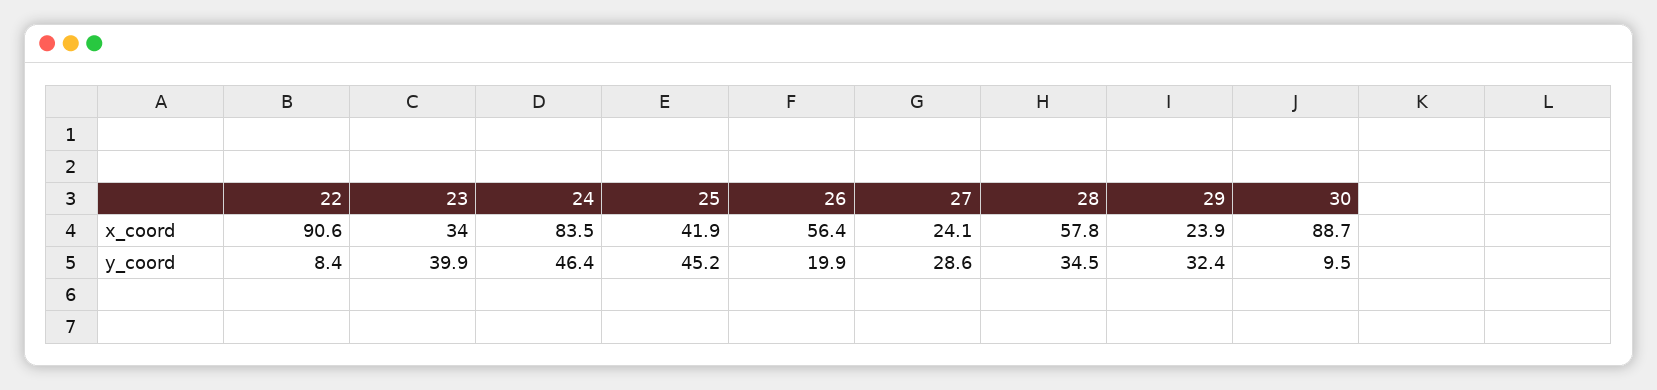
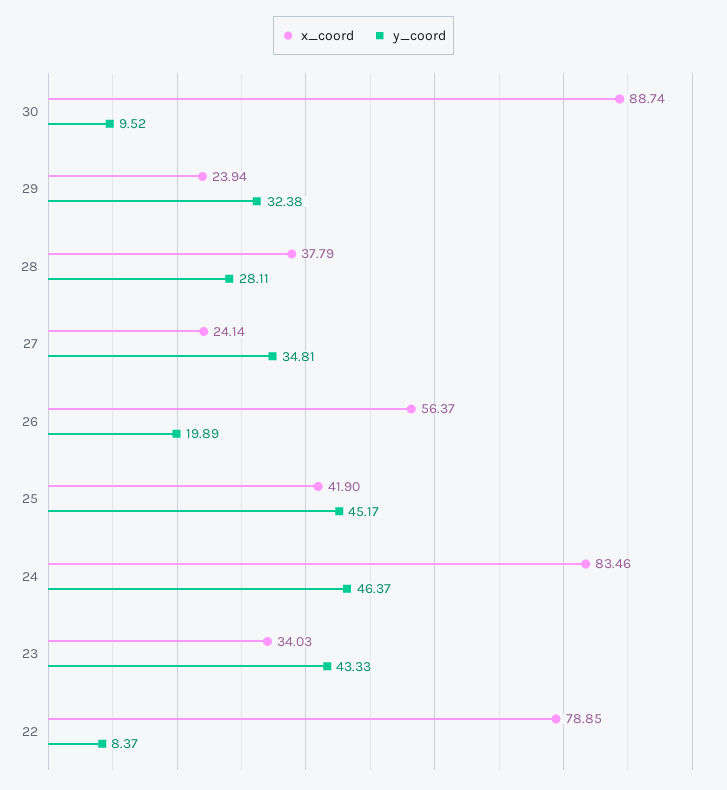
x_coord, 22: 90.6 -> 78.85
x_coord, 28: 57.8 -> 37.79
y_coord, 23: 39.9 -> 43.33
y_coord, 27: 28.6 -> 34.81
y_coord, 28: 34.5 -> 28.11

